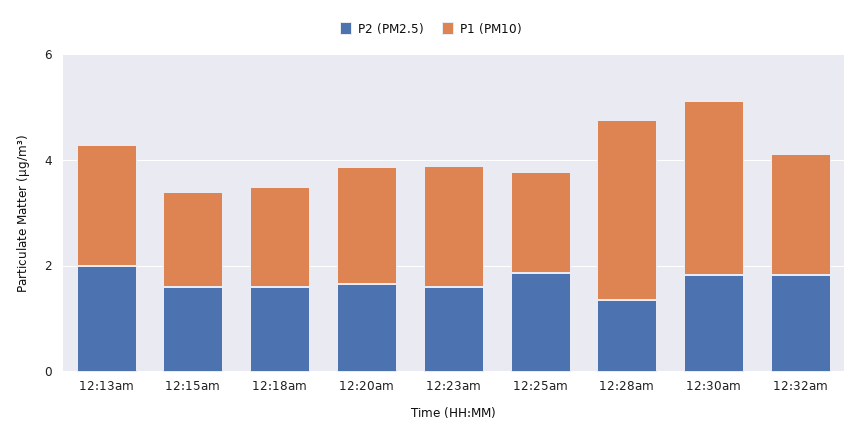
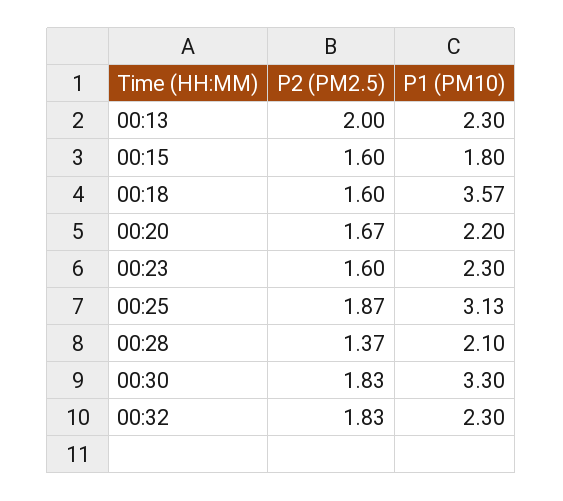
P1 (PM10), 12:18am: 2 -> 3.57
P1 (PM10), 12:25am: 2 -> 3.13
P1 (PM10), 12:28am: 3.5 -> 2.1

